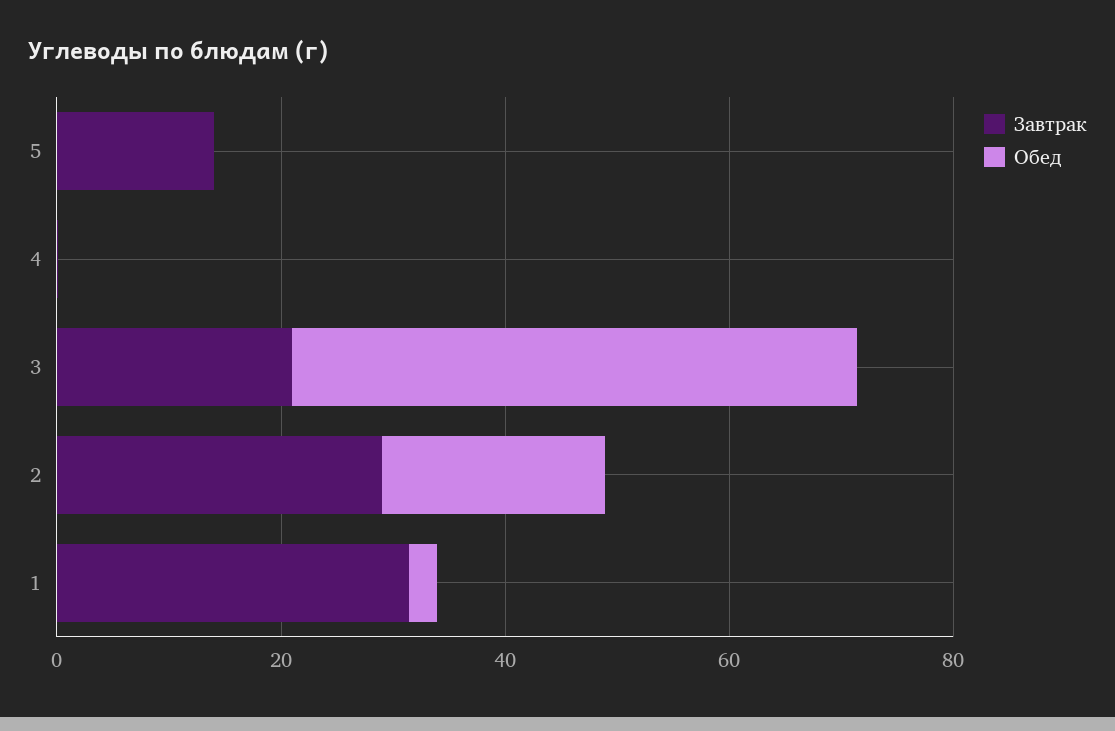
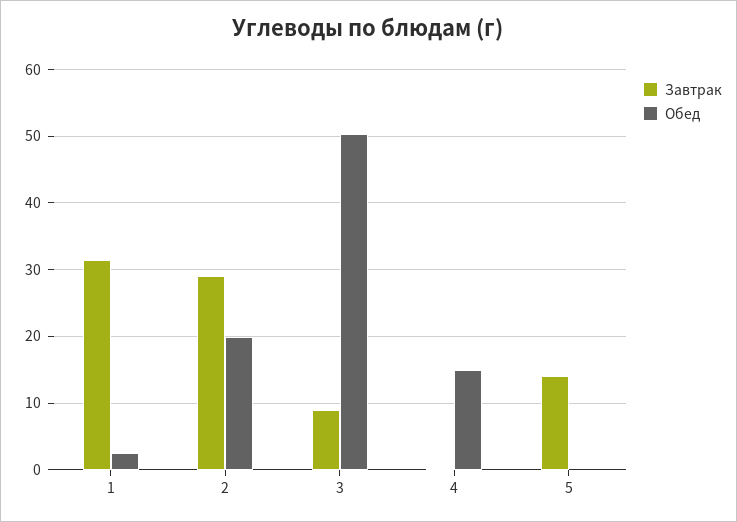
Обед, 4: 0 -> 15
Завтрак, 3: 20 -> 9

